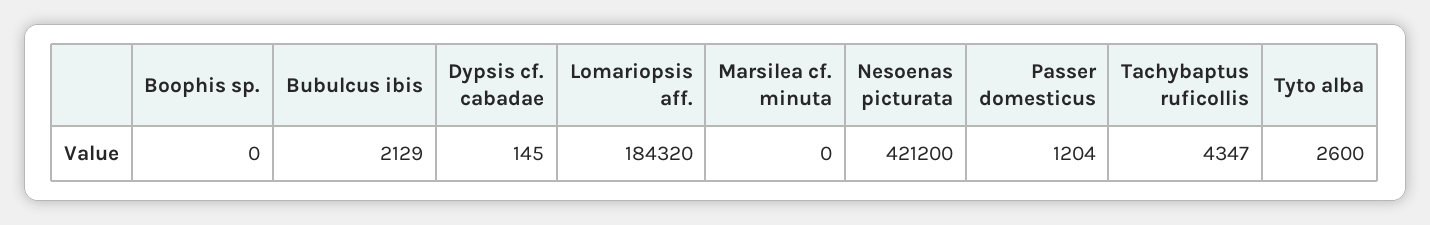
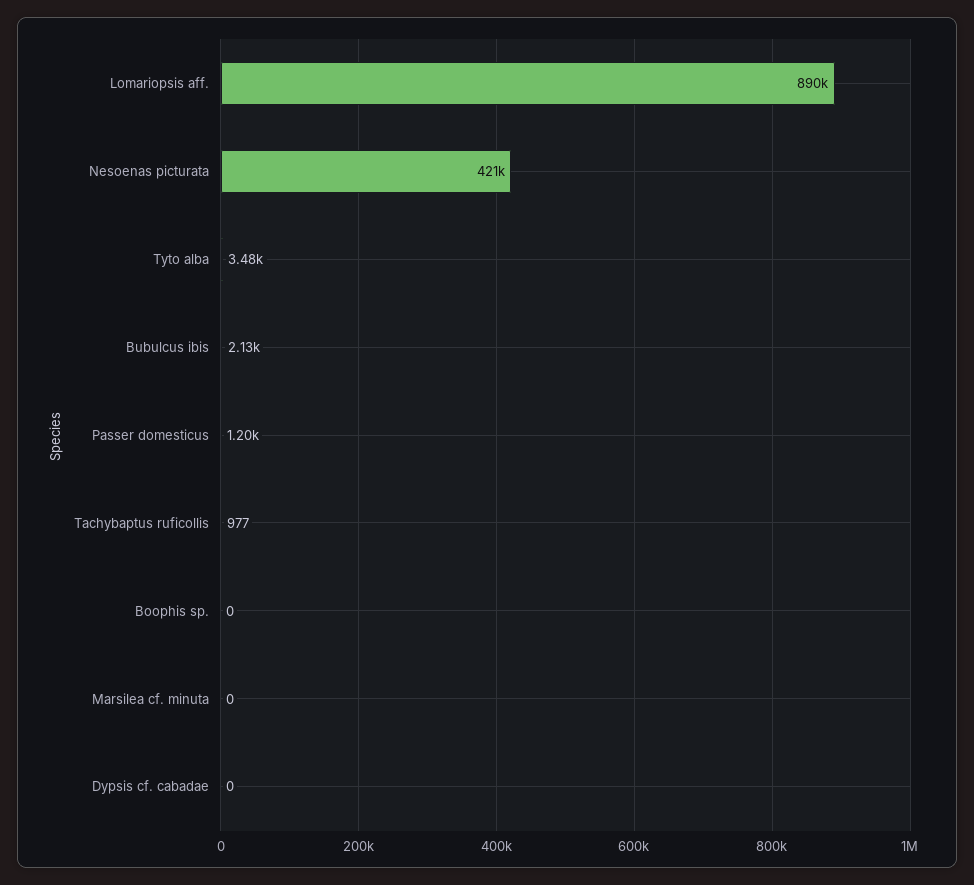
Dypsis cf. cabadae: 145 -> 0
Lomariopsis aff.: 184320 -> 890000
Tachybaptus ruficollis: 4347 -> 977
Tyto alba: 2600 -> 3480

